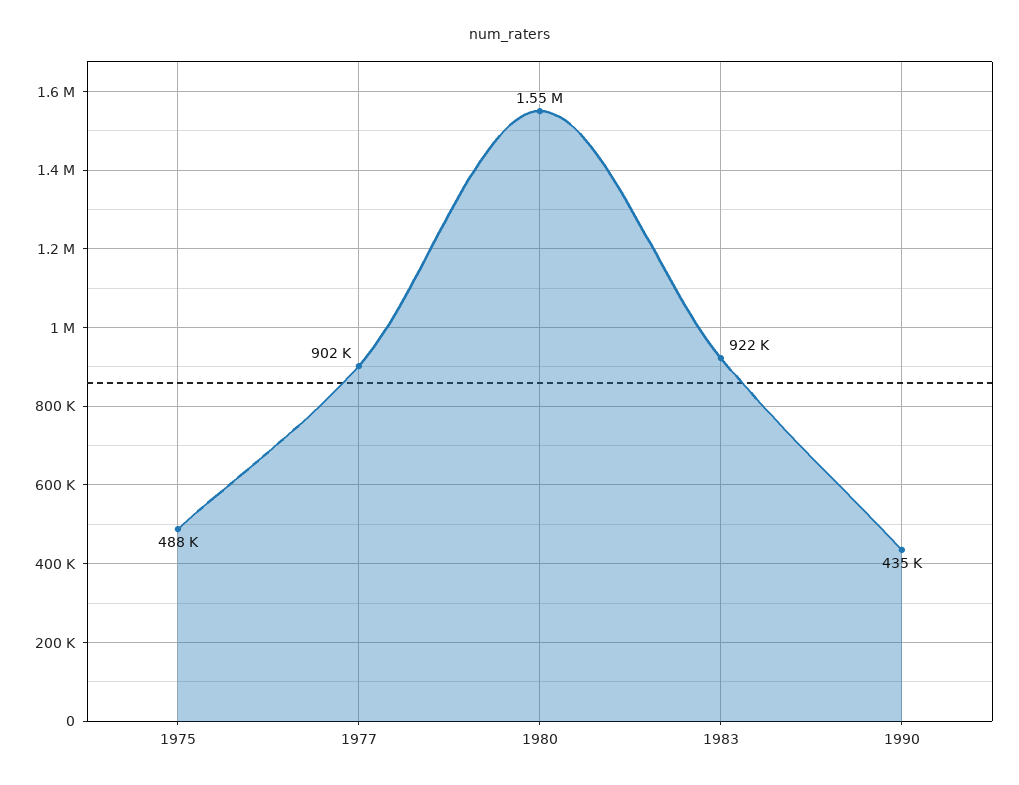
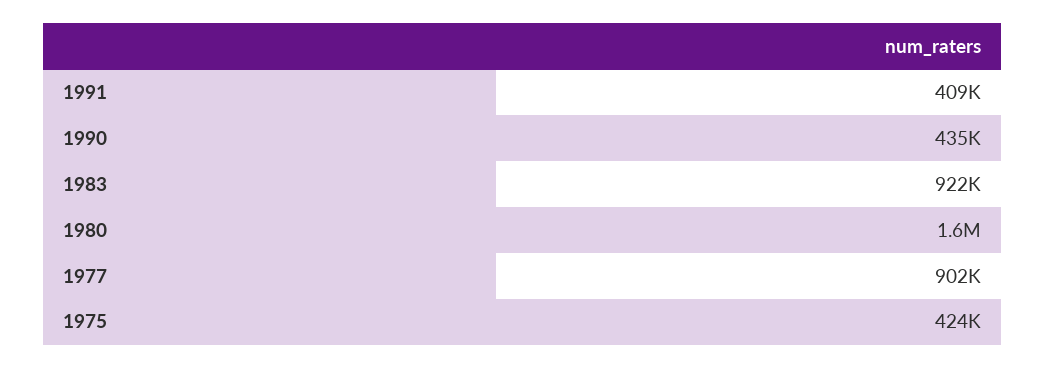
1975: 488000 -> 424000
1991: none -> 409000

